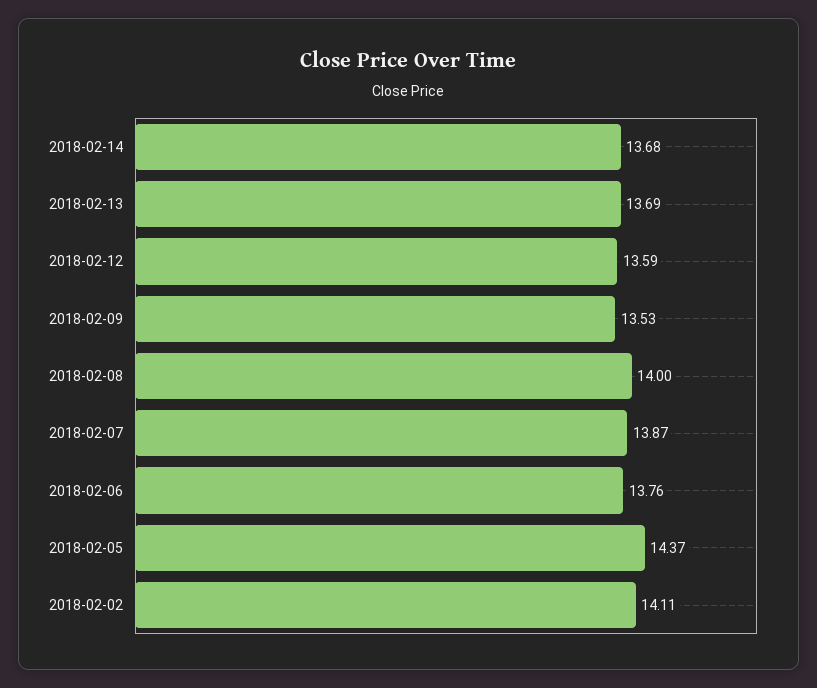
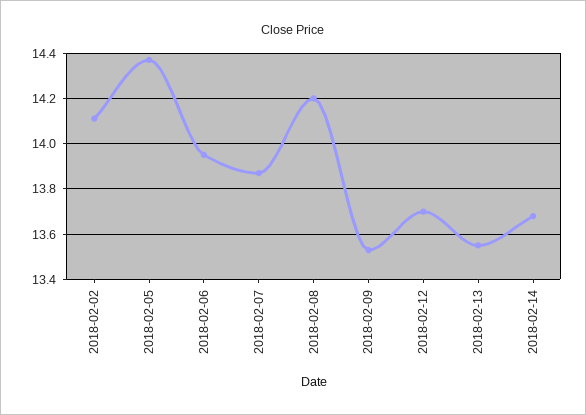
2018-02-13: 13.69 -> 13.55
2018-02-12: 13.59 -> 13.7
2018-02-08: 14 -> 14.2
2018-02-06: 13.76 -> 13.95

